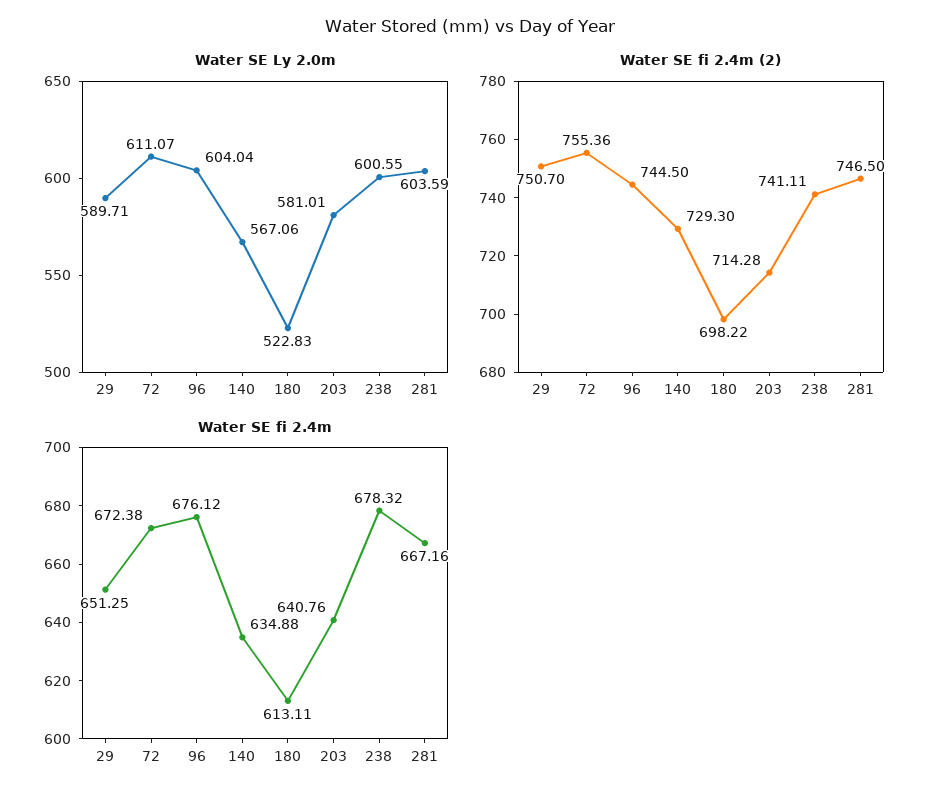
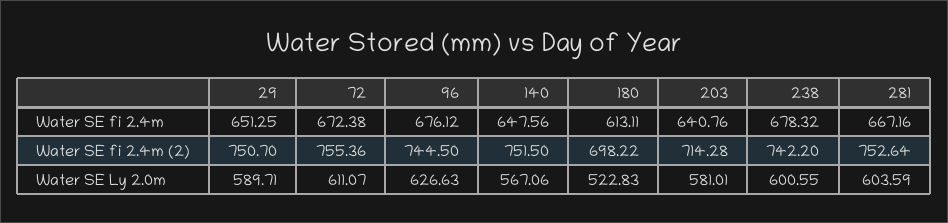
Water SE Ly 2.0m, 96: 604.04 -> 626.63
Water SE fi 2.4m (2), 140: 729.3 -> 751.5
Water SE fi 2.4m (2), 238: 741.11 -> 742.2
Water SE fi 2.4m (2), 281: 746.5 -> 752.64
Water SE fi 2.4m, 140: 634.88 -> 647.56

